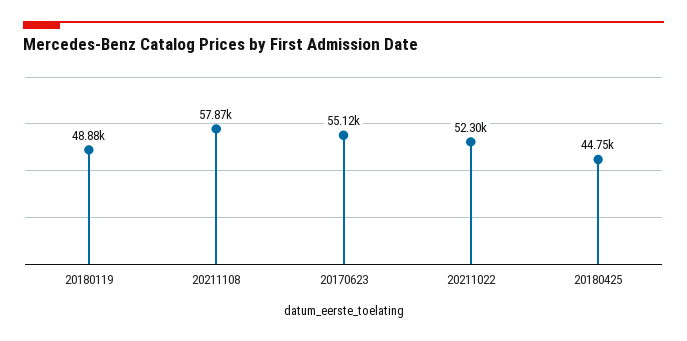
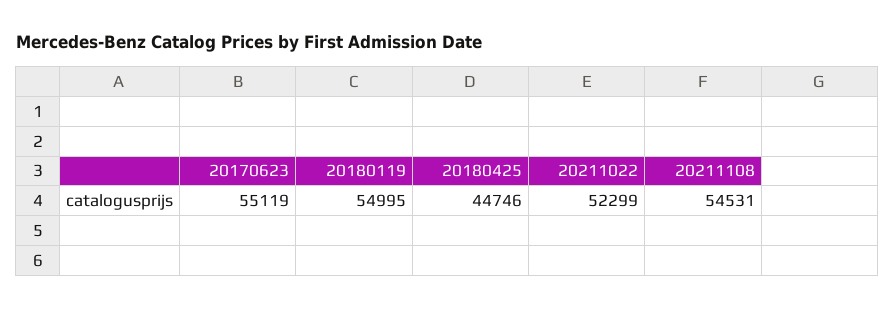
20180119: 48880 -> 54995
20211108: 57870 -> 54531

